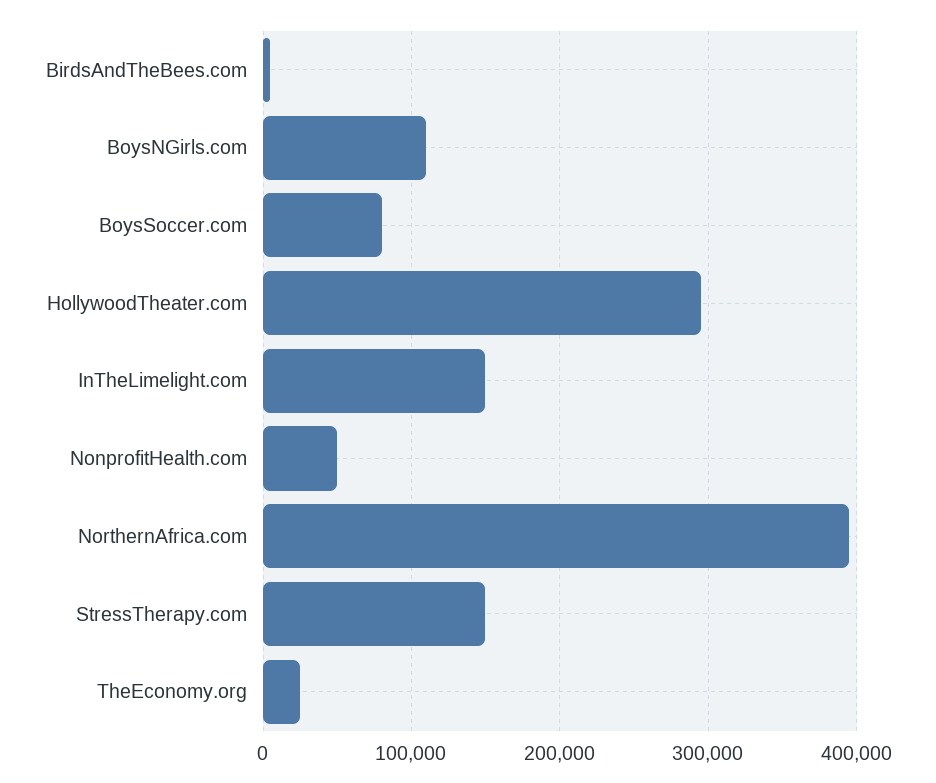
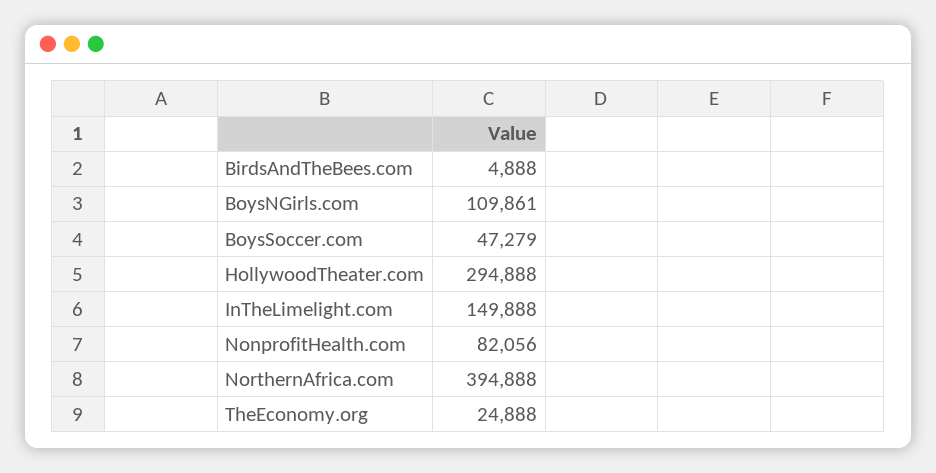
BoysSoccer.com: 80000 -> 47279
NonprofitHealth.com: 50000 -> 82056
StressTherapy.com: 150000 -> none

